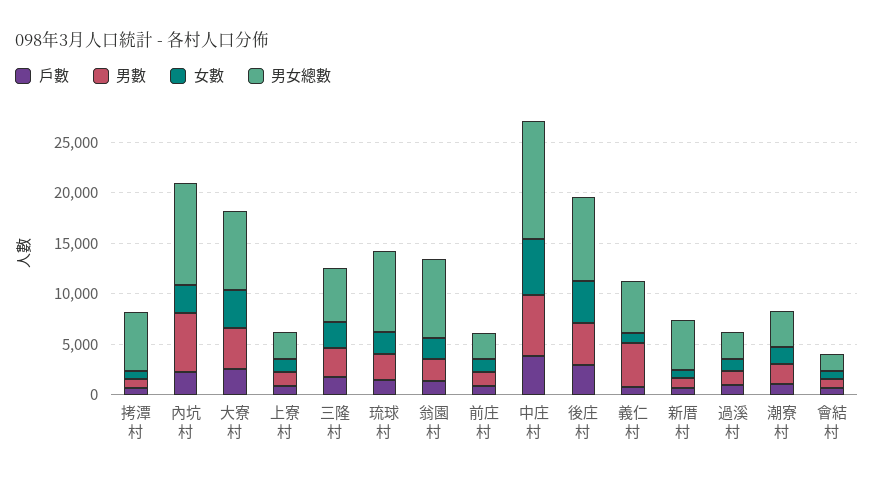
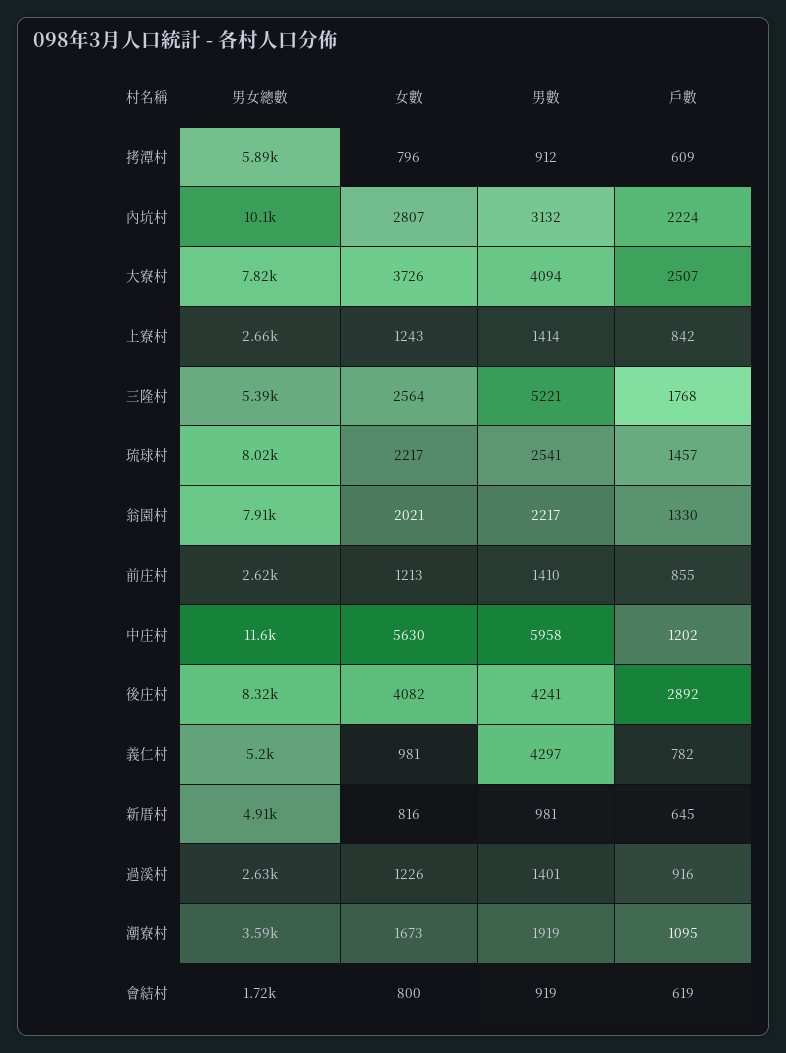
男數, 內坑村: 6000 -> 3132
男數, 三隆村: 3000 -> 5221
戶數, 中庄村: 4000 -> 1202

